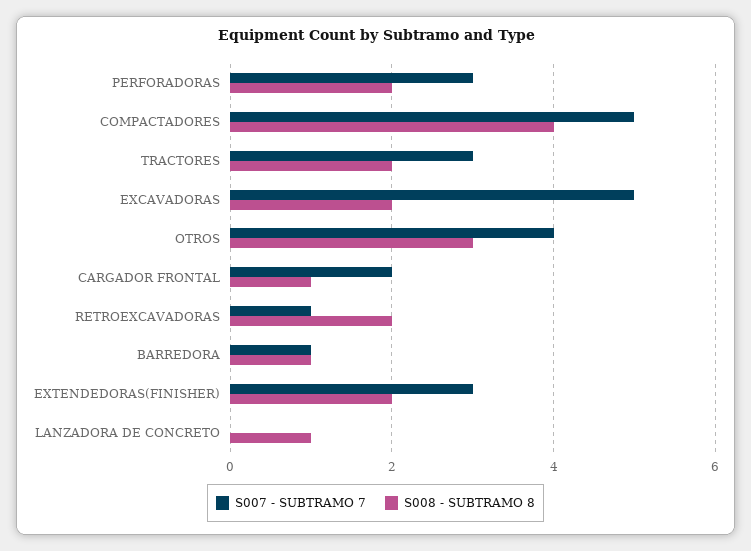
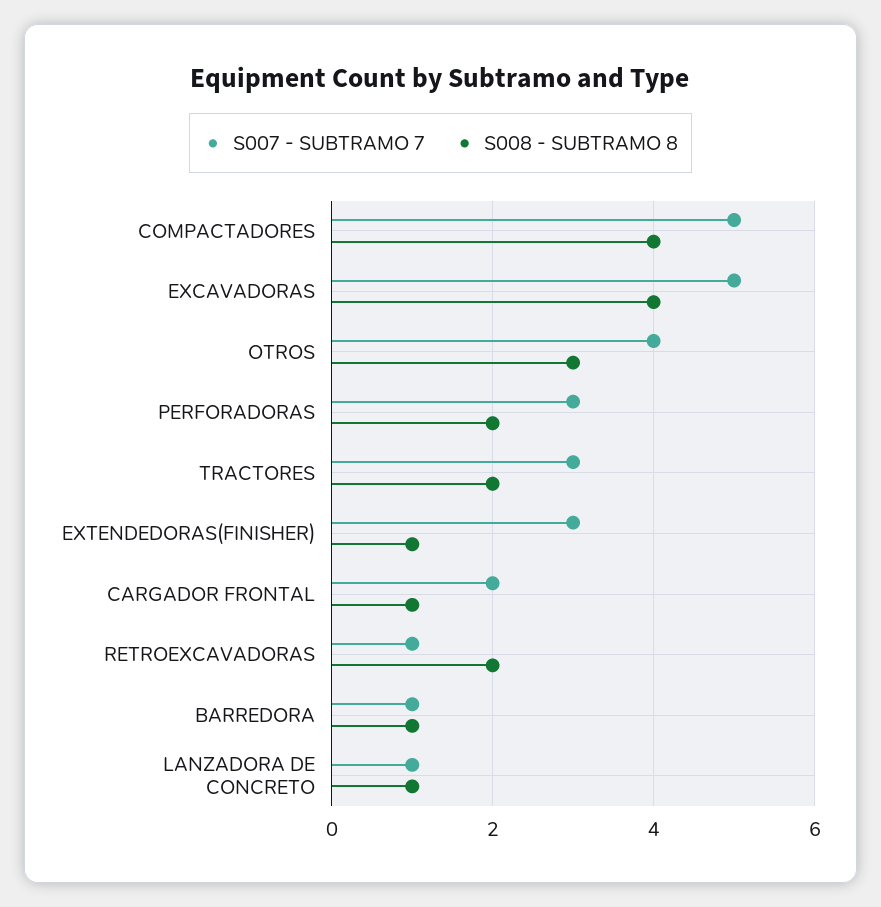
S008 - SUBTRAMO 8, EXCAVADORAS: 2 -> 4
S008 - SUBTRAMO 8, EXTENDEDORAS(FINISHER): 2 -> 1
S007 - SUBTRAMO 7, LANZADORA DE CONCRETO: 0 -> 1

